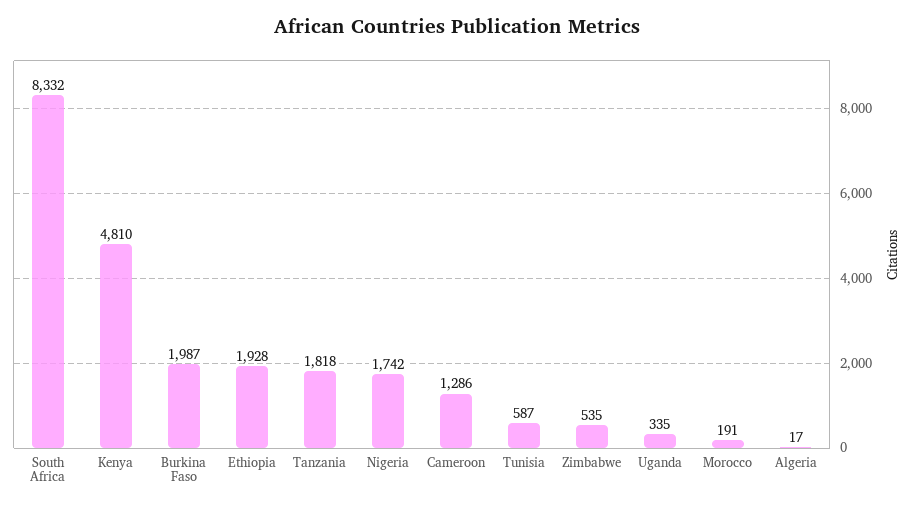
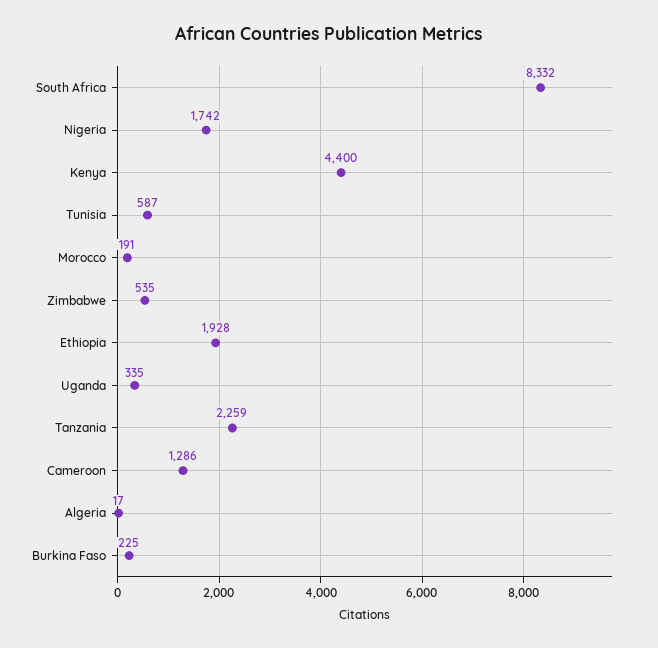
Kenya: 4810 -> 4400
Burkina Faso: 1987 -> 225
Tanzania: 1818 -> 2259

